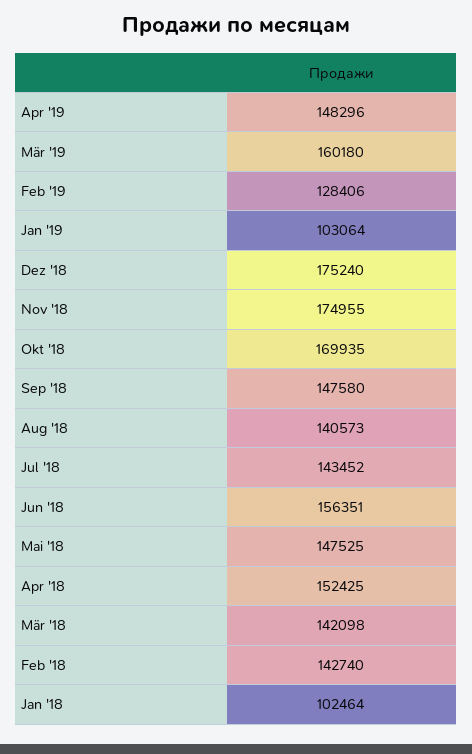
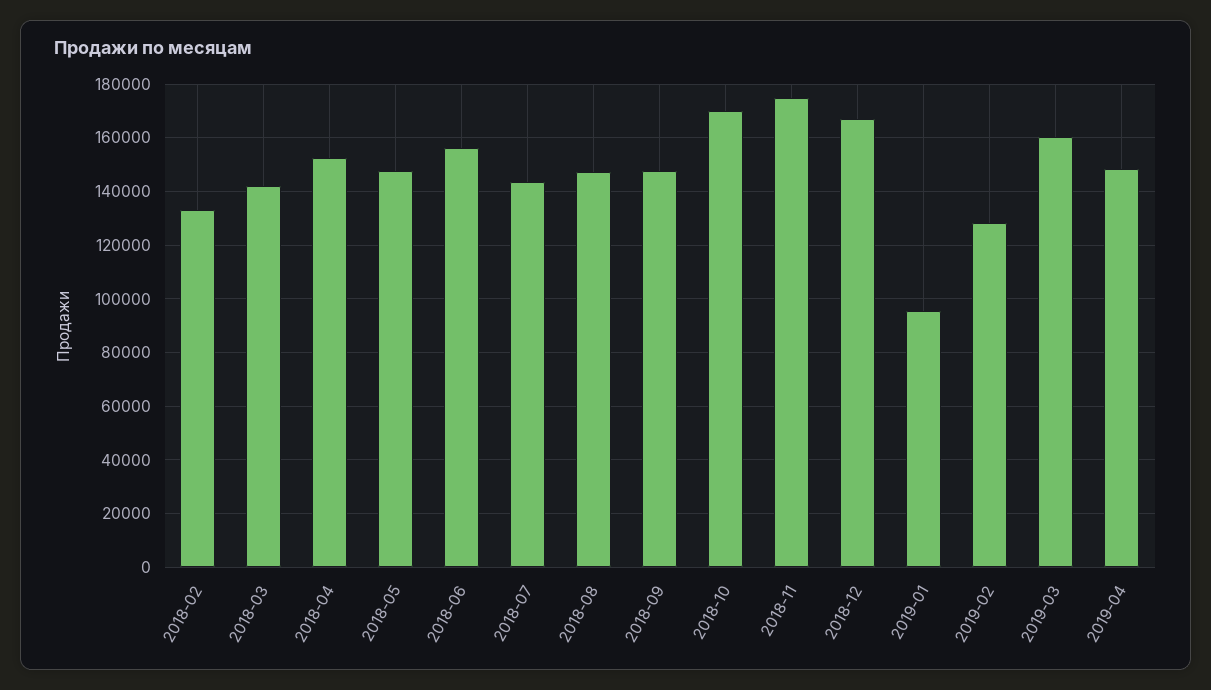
Jan '19: 103064 -> 95000
Dez '18: 175240 -> 167500
Aug '18: 140573 -> 147500
Feb '18: 142740 -> 132500
Jan '18: 102464 -> none

